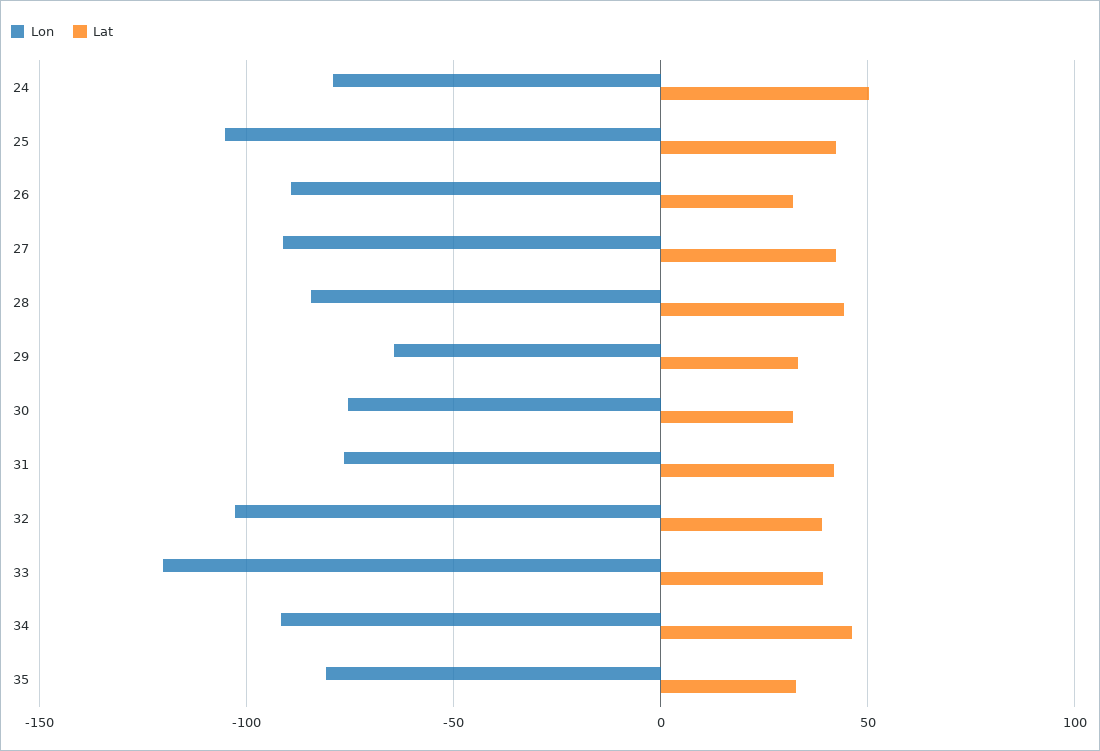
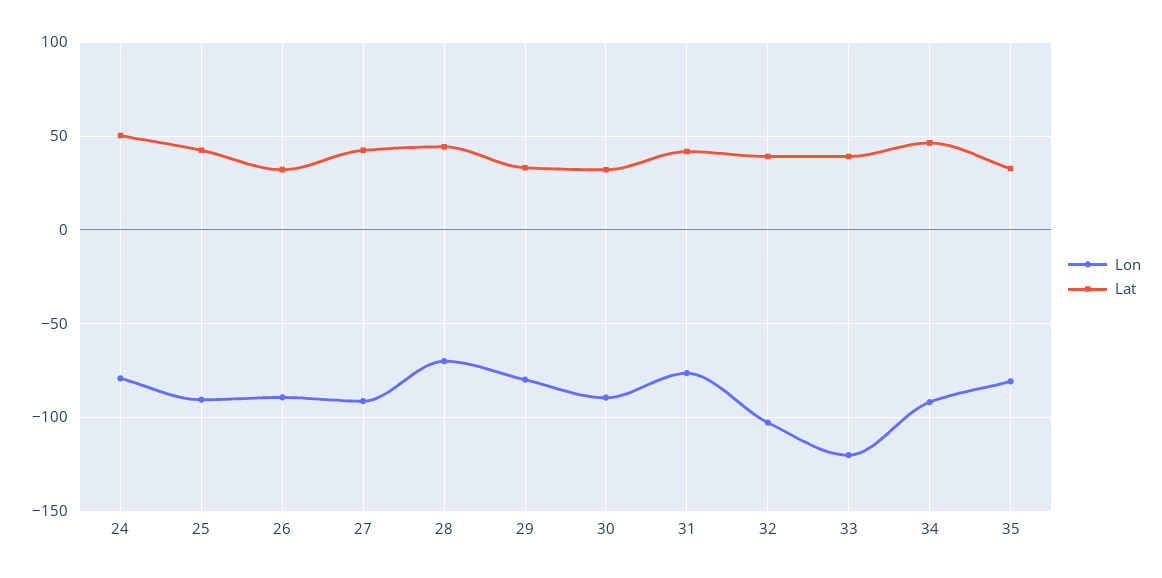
Lon, 25: -105 -> -90
Lon, 28: -85 -> -70
Lon, 29: -65 -> -80
Lon, 30: -75 -> -90

